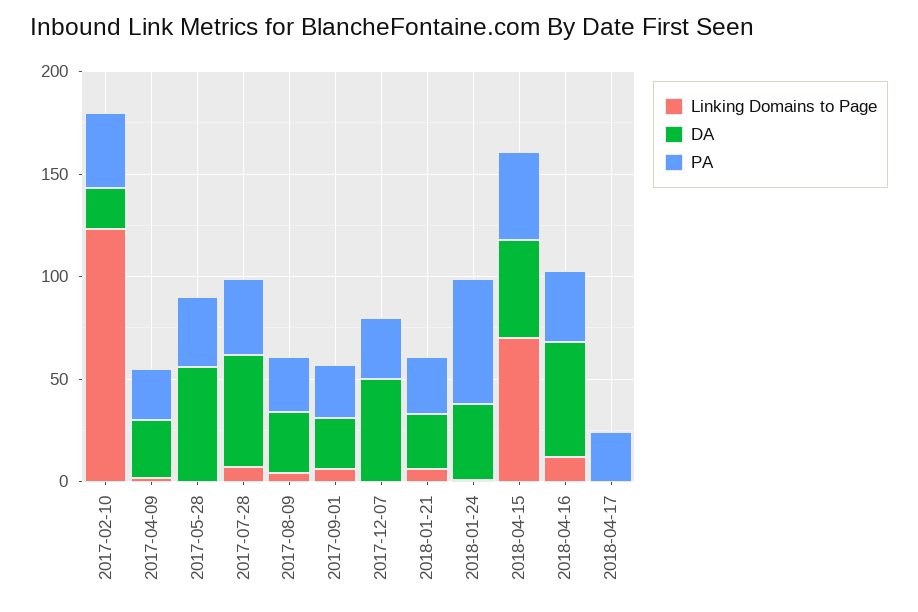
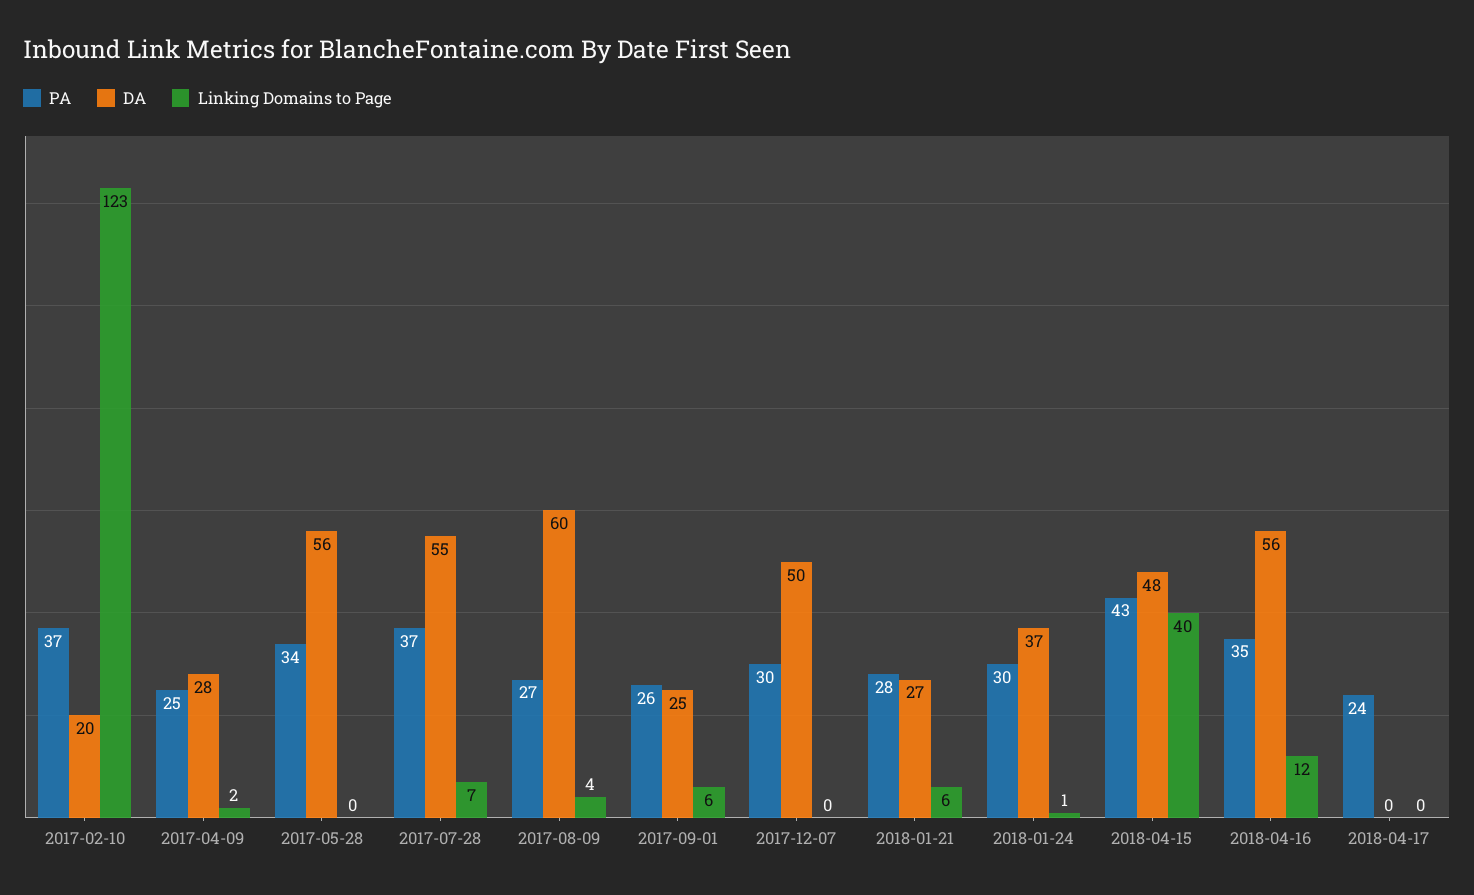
DA, 2017-08-09: 30 -> 60
PA, 2018-01-24: 60 -> 30
Linking Domains to Page, 2018-04-15: 70 -> 40

